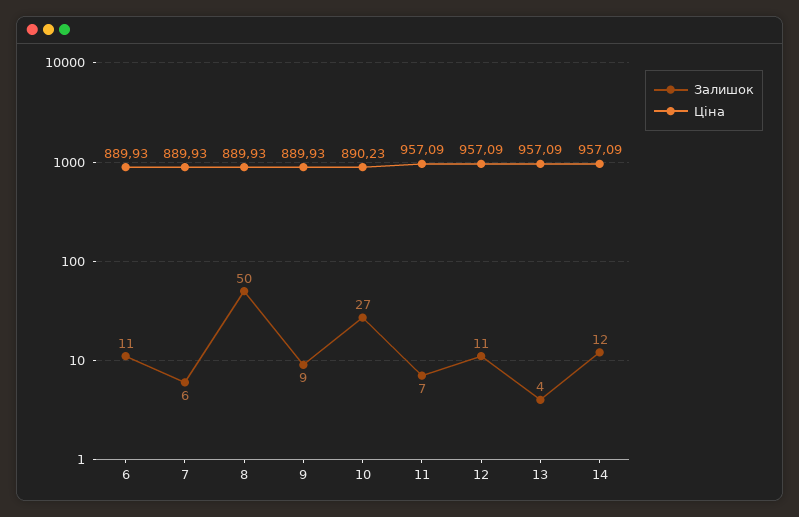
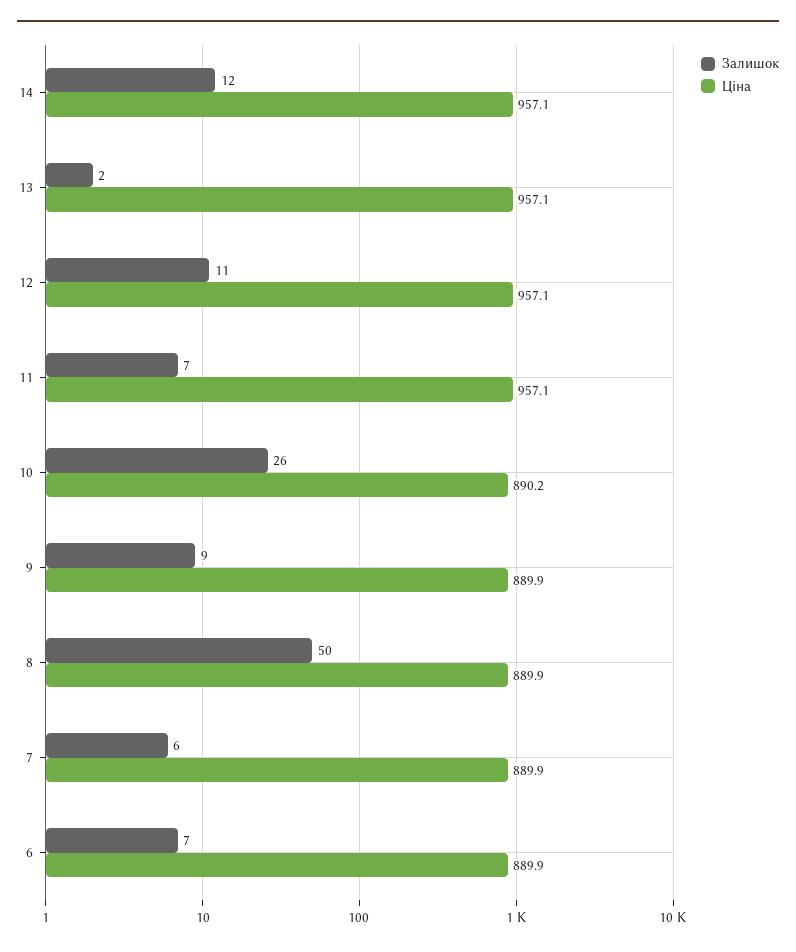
Залишок, 6: 11 -> 7
Залишок, 10: 27 -> 26
Залишок, 13: 4 -> 2

